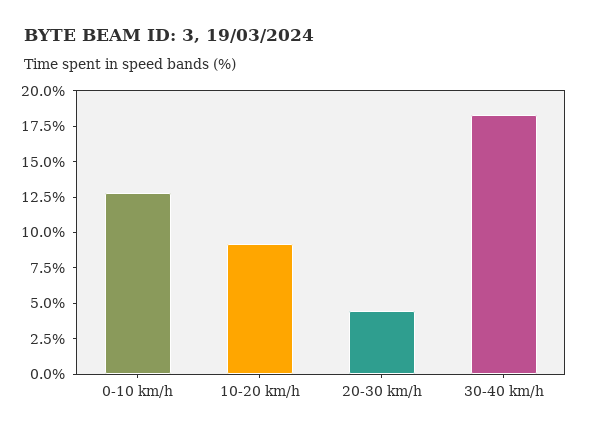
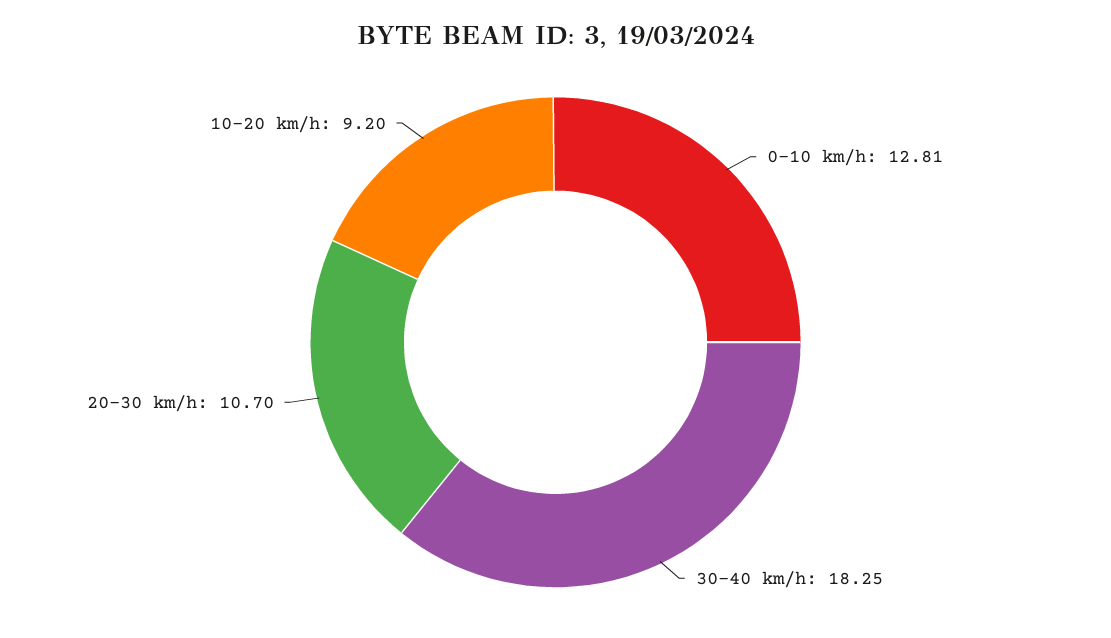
20-30 km/h: 5 -> 10.7

